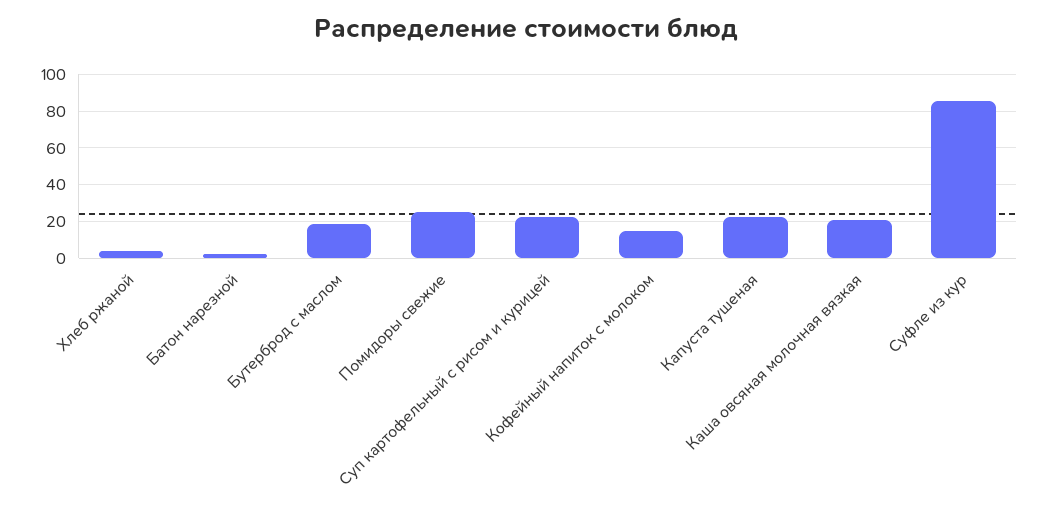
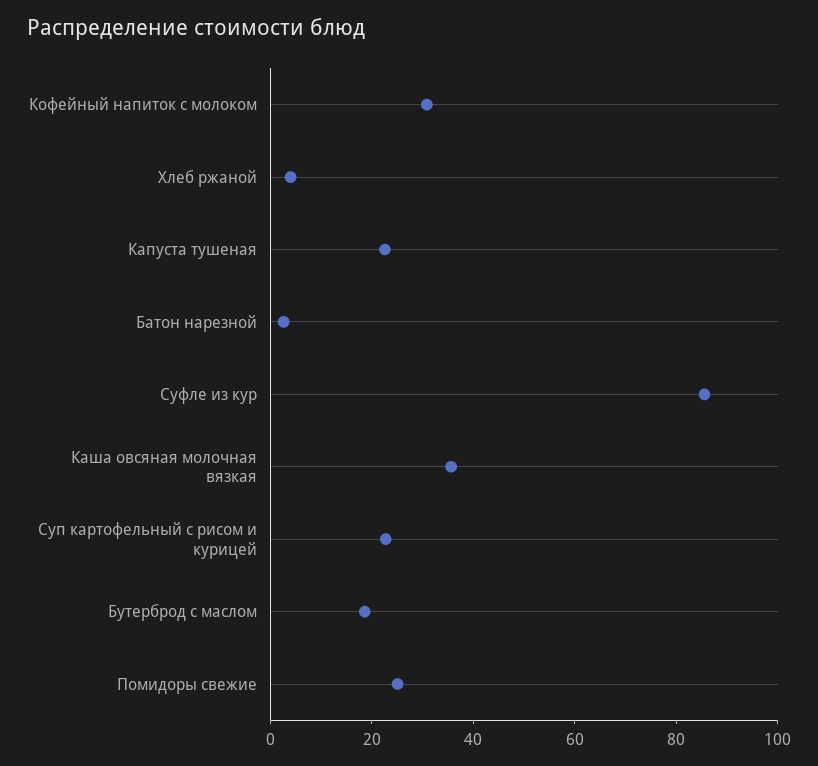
Кофейный напиток с молоком: 15 -> 30
Каша овсяная молочная вязкая: 20 -> 35

